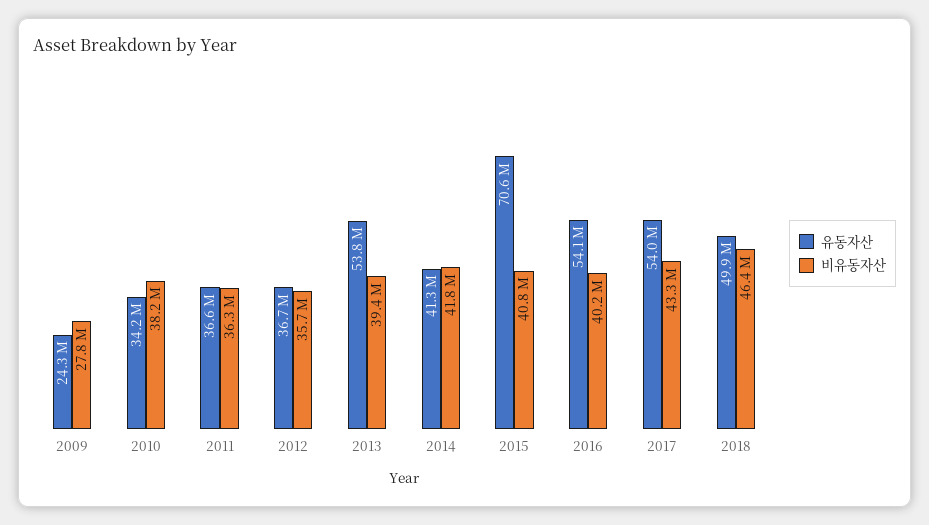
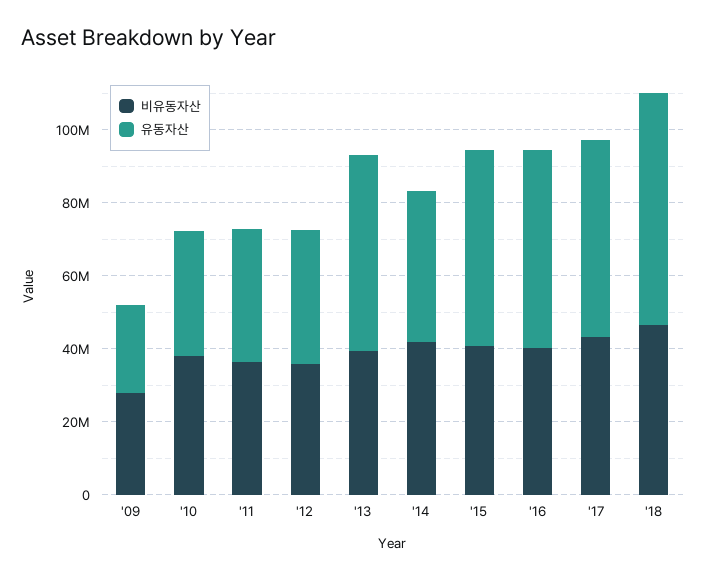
유동자산, 2015: 70600000 -> 55000000
유동자산, 2018: 49900000 -> 65000000

